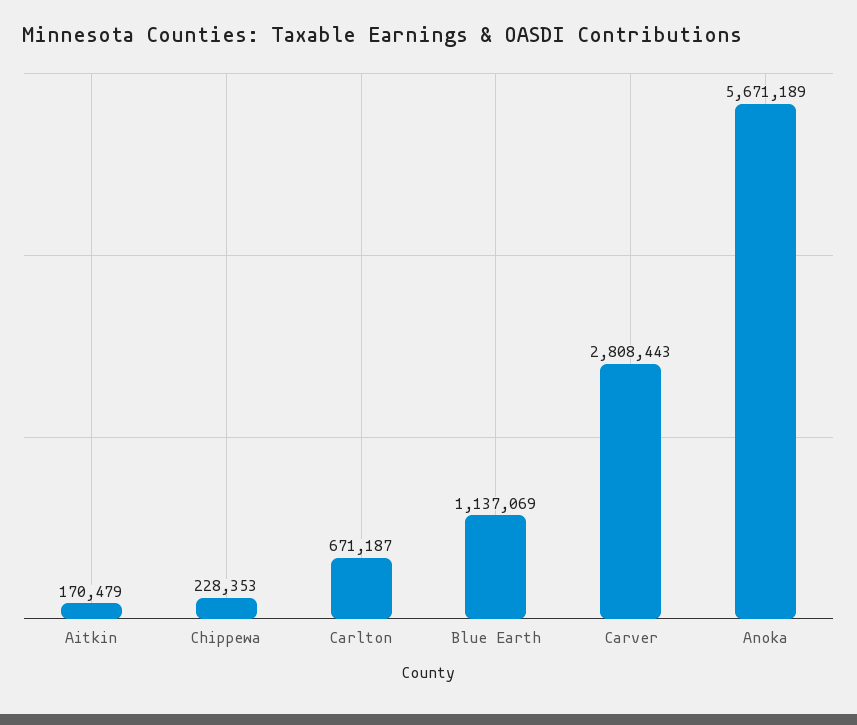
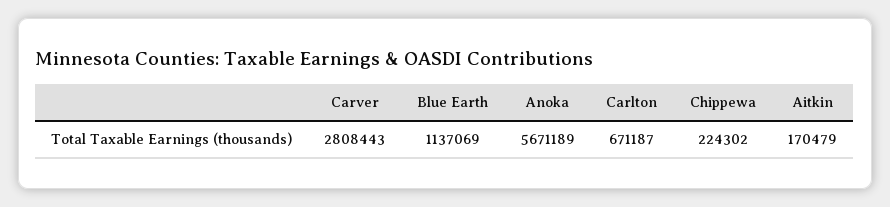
Chippewa: 228353 -> 224302

